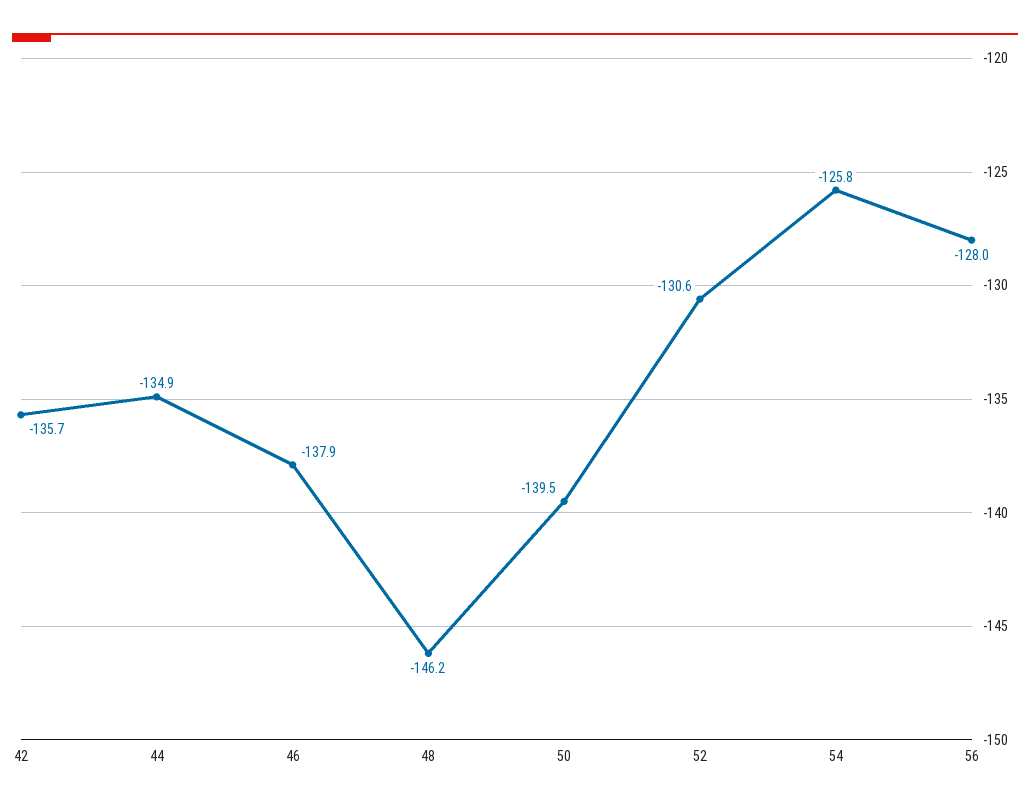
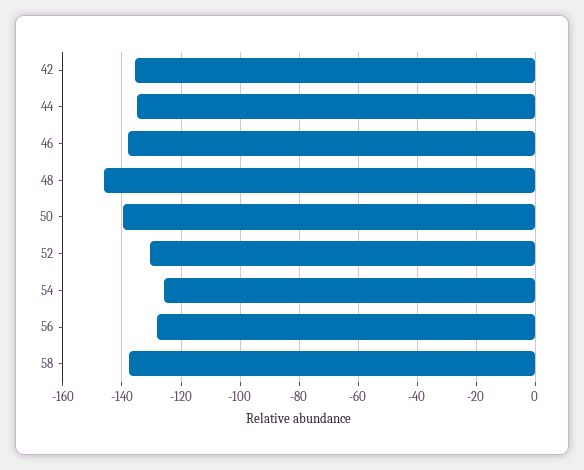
58: none -> -137.5

